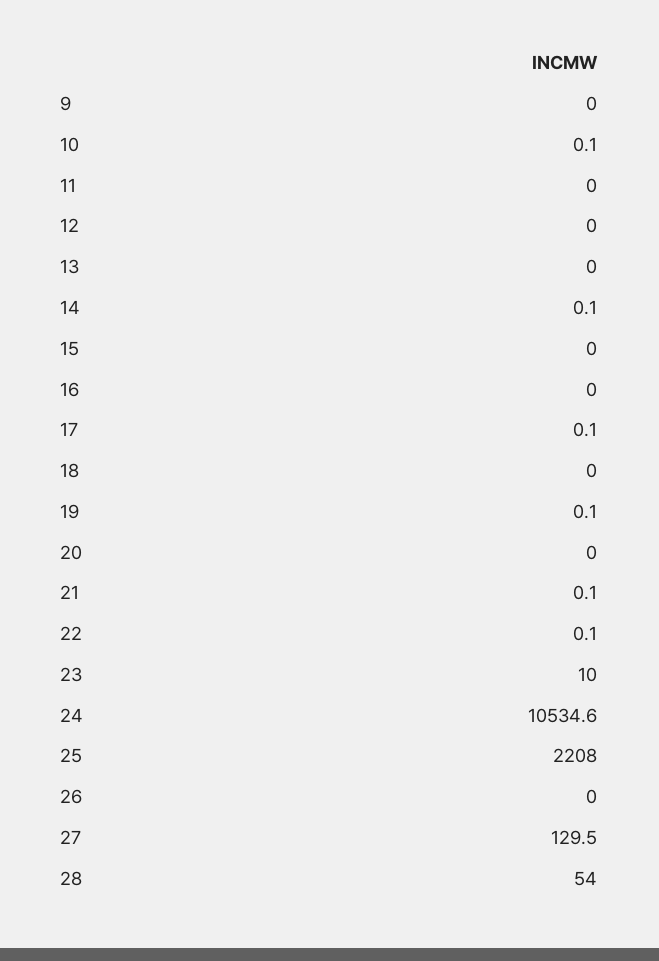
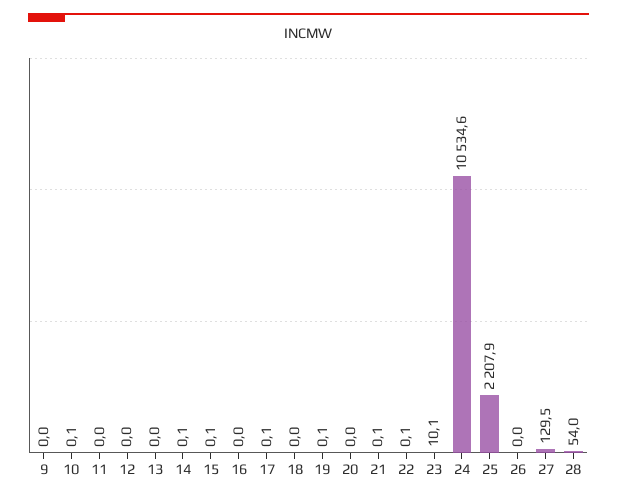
15: 0 -> 0.1
23: 10 -> 10.1
25: 2208 -> 2207.9

